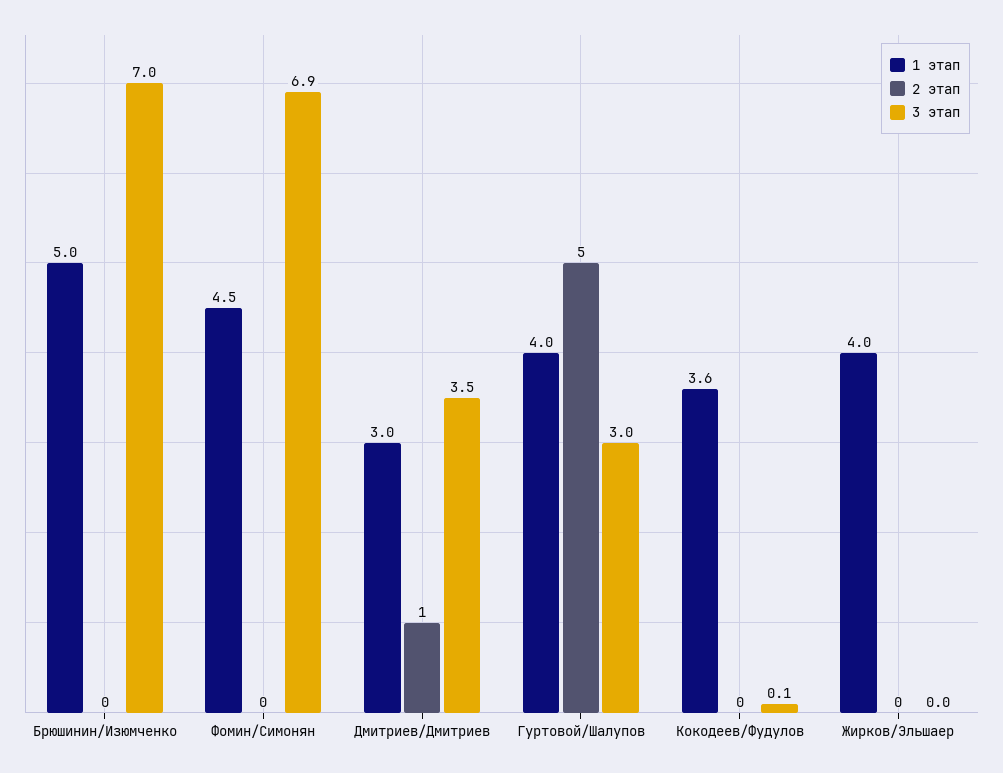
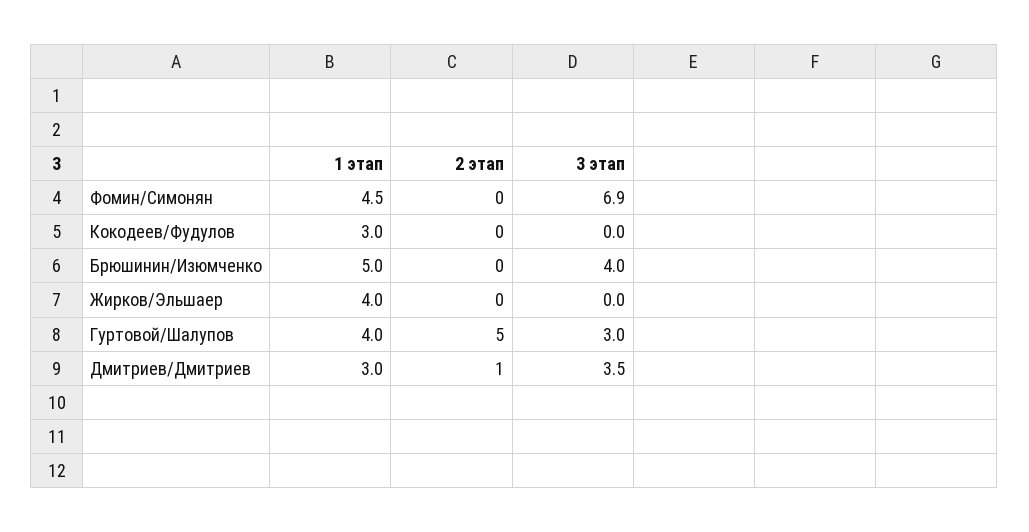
3 этап, Брюшинин/Изюмченко: 7 -> 4
1 этап, Кокодеев/Фудулов: 3.6 -> 3
3 этап, Кокодеев/Фудулов: 0.1 -> 0

